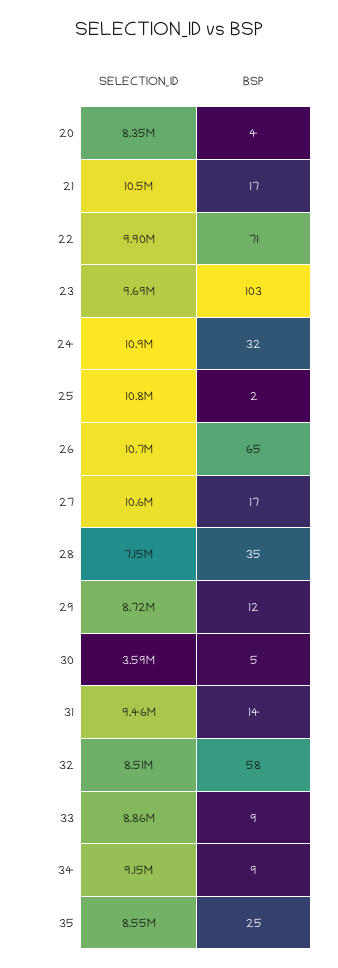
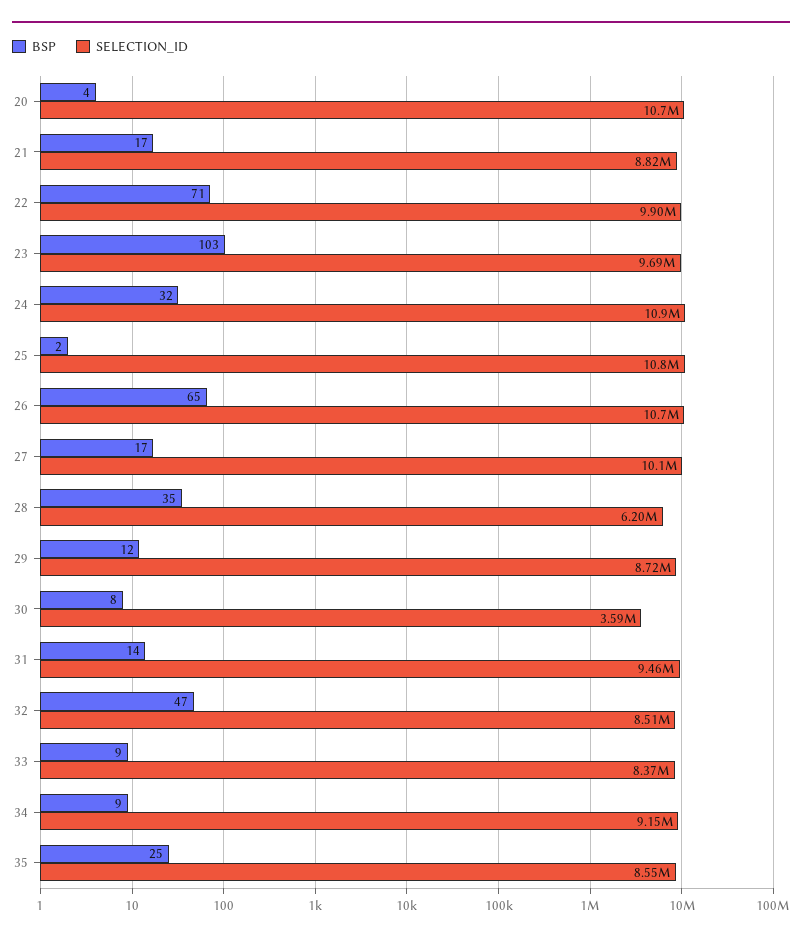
SELECTION_ID, 20: 8350000 -> 10700000
SELECTION_ID, 21: 10500000 -> 8820000
SELECTION_ID, 27: 10600000 -> 10100000
SELECTION_ID, 28: 7150000 -> 6200000
BSP, 30: 5 -> 8
BSP, 32: 58 -> 47
SELECTION_ID, 33: 8860000 -> 8370000

